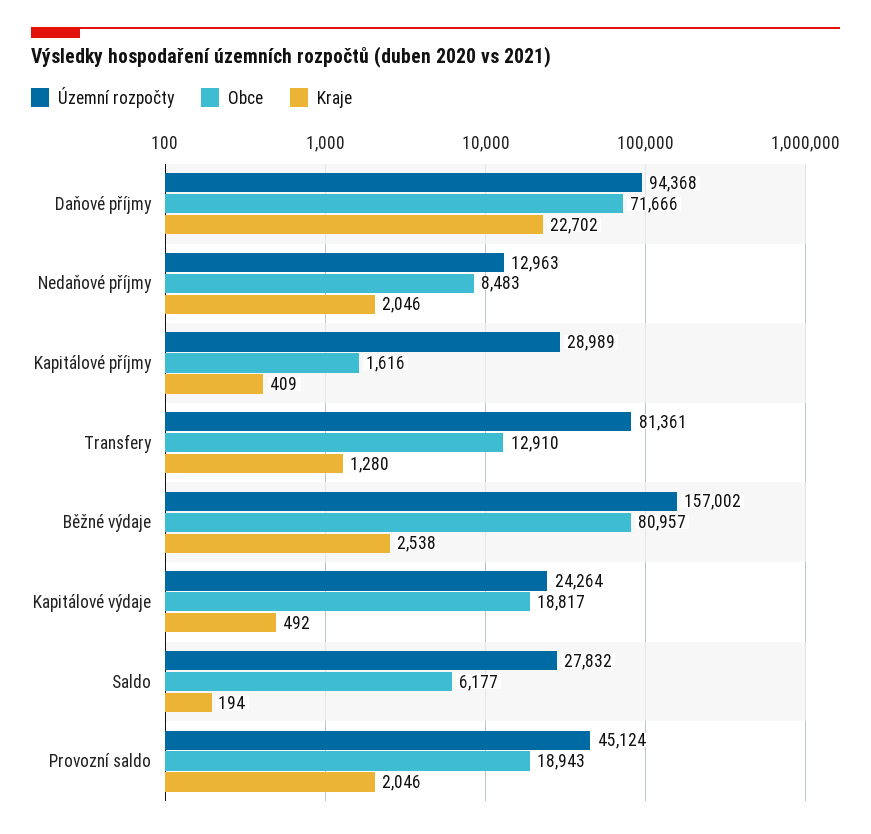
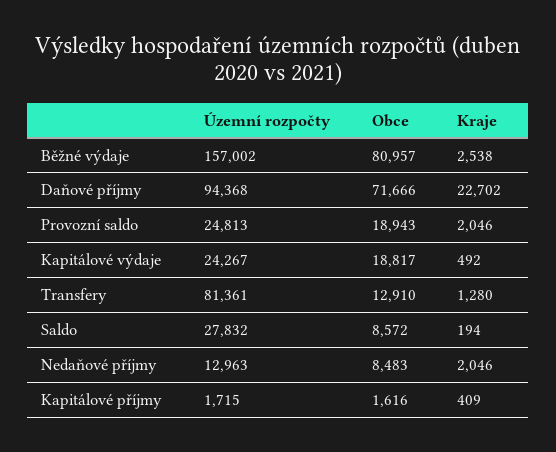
Územní rozpočty, Kapitálové příjmy: 28989 -> 1715
Územní rozpočty, Kapitálové výdaje: 24264 -> 24267
Obce, Saldo: 6177 -> 8572
Územní rozpočty, Provozní saldo: 45124 -> 24813

